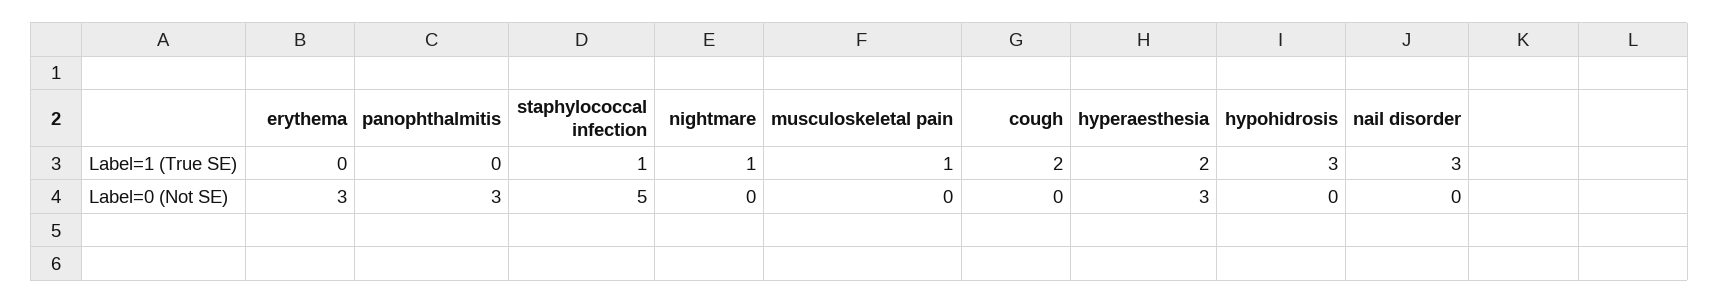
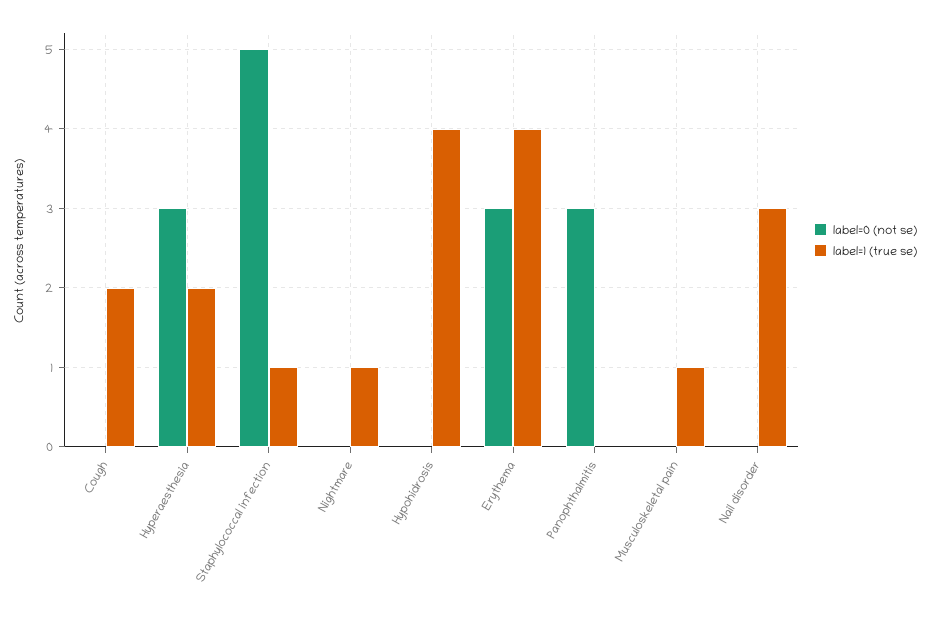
Label=1 (True SE), erythema: 0 -> 4
Label=1 (True SE), hypohidrosis: 3 -> 4

